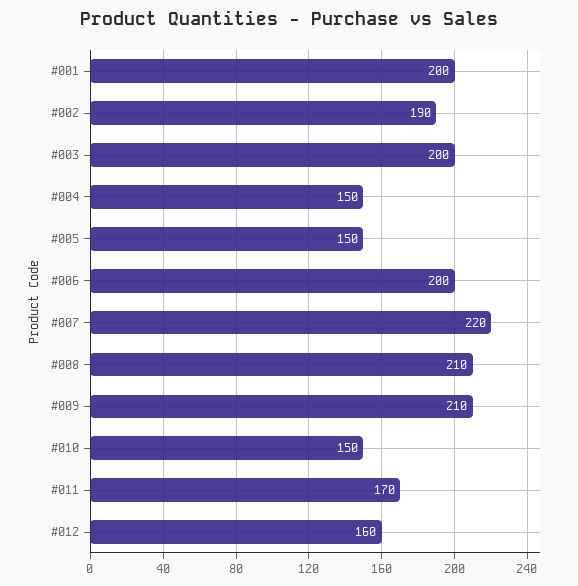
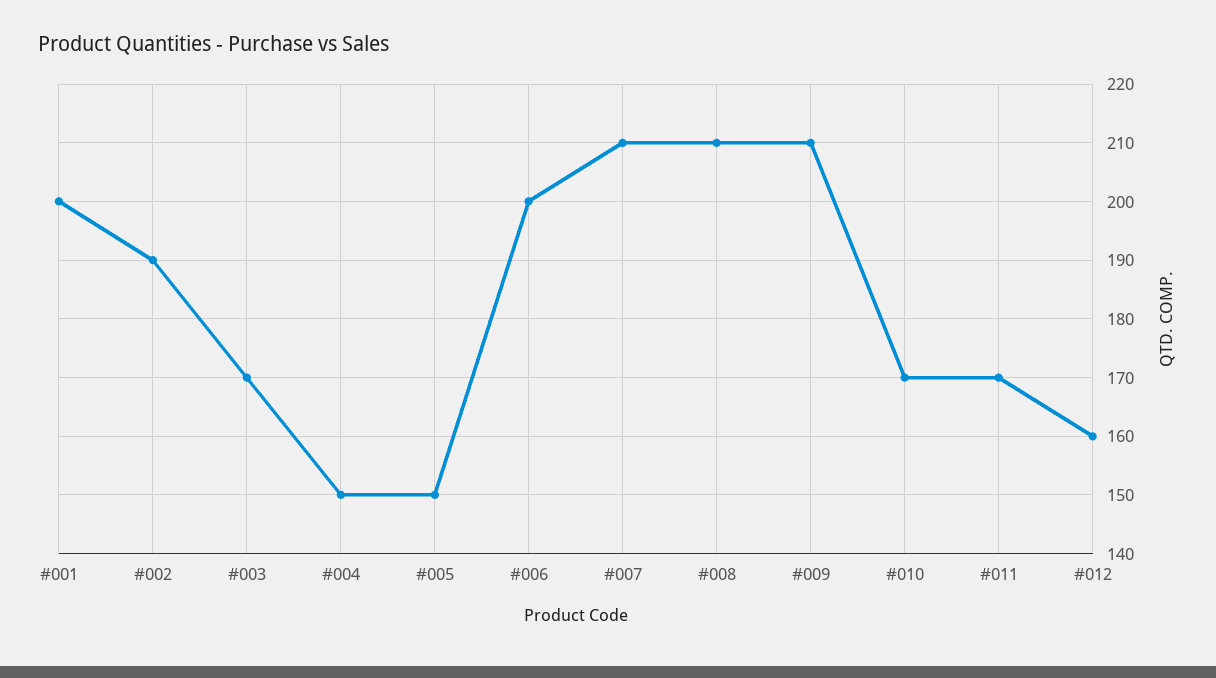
#003: 200 -> 170
#007: 220 -> 210
#010: 150 -> 170

